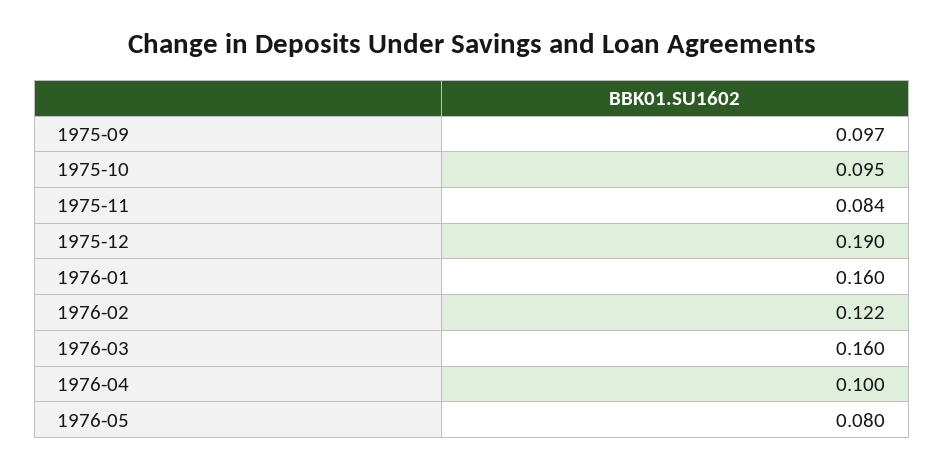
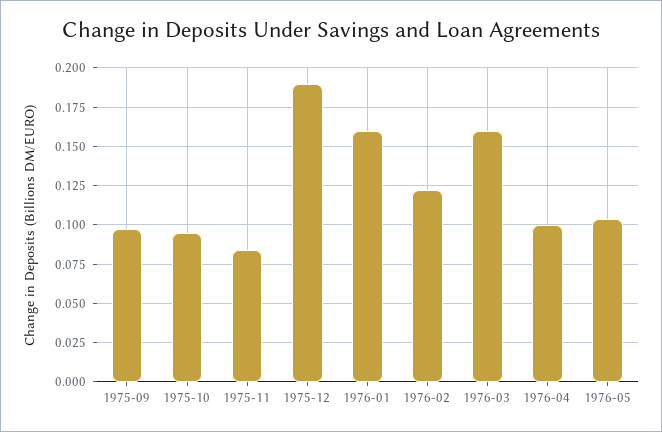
1976-05: 0.08 -> 0.105

